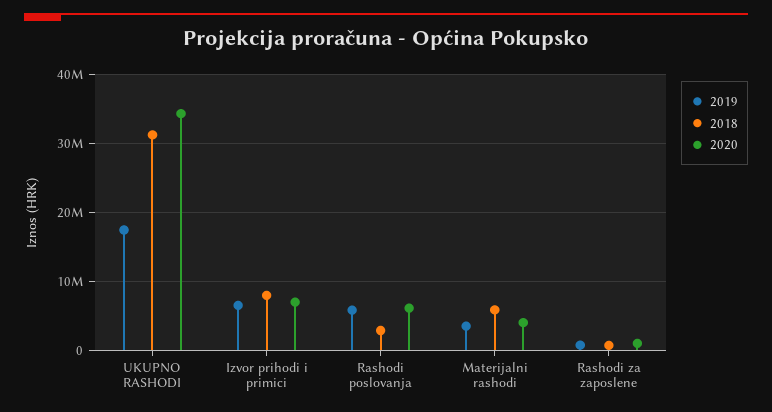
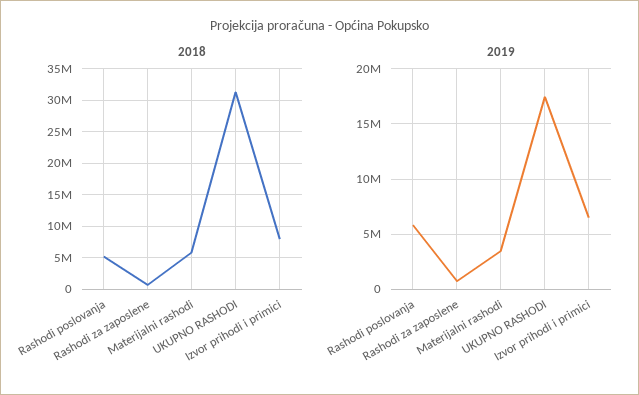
2020, UKUPNO RASHODI: 34000000 -> none
2020, Izvor prihodi i primici: 7000000 -> none
2018, Rashodi poslovanja: 3000000 -> 5000000
2020, Rashodi poslovanja: 6000000 -> none
2020, Materijalni rashodi: 4000000 -> none
2020, Rashodi za zaposlene: 1000000 -> none

